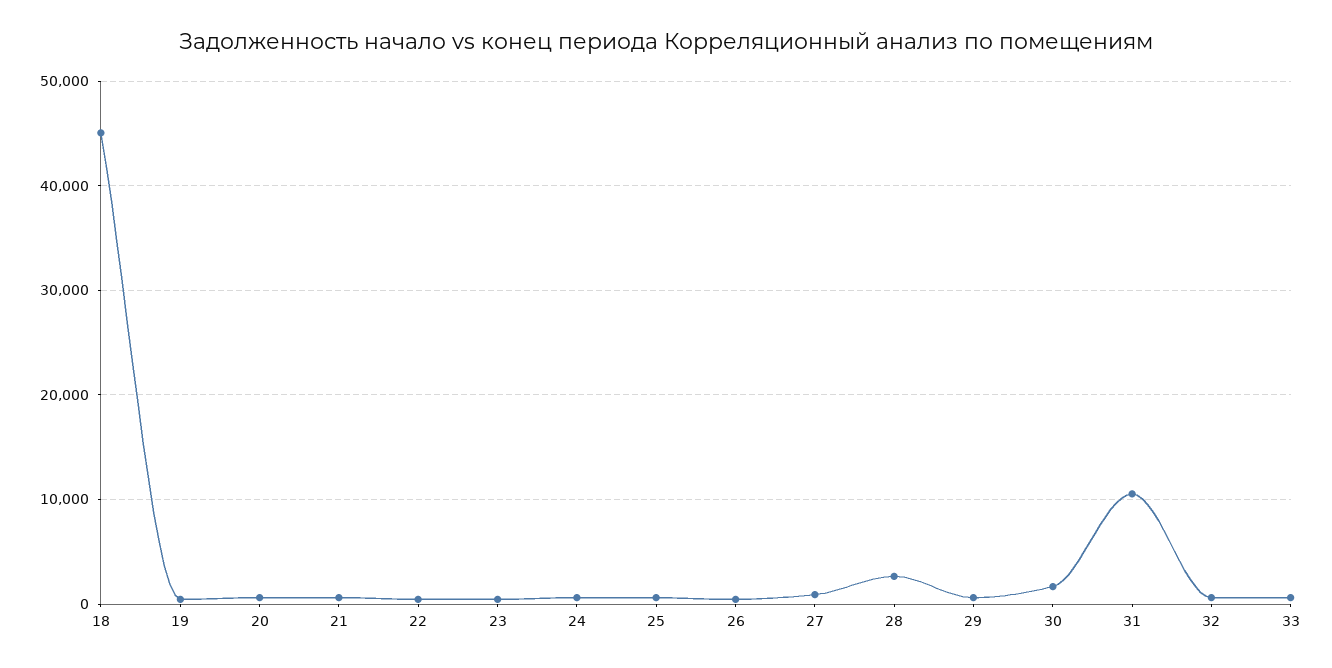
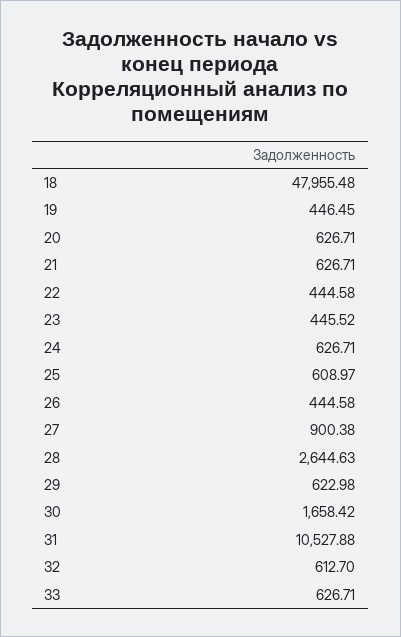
18: 45000 -> 47955.48

